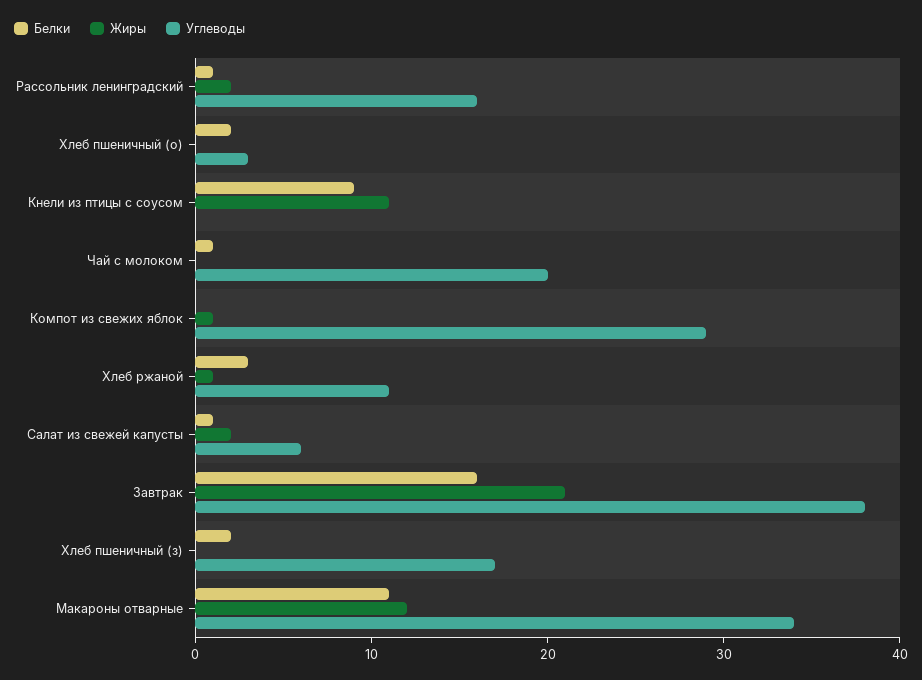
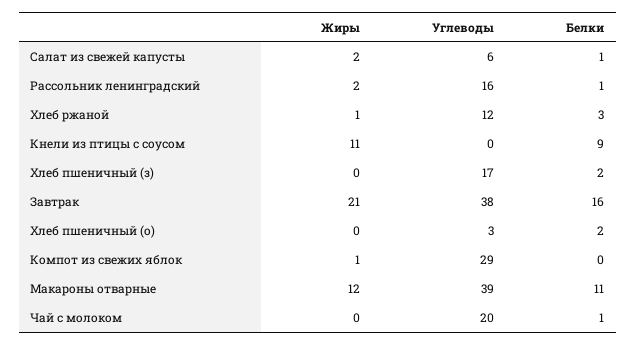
Углеводы, Хлеб ржаной: 11 -> 12
Углеводы, Макароны отварные: 34 -> 39

